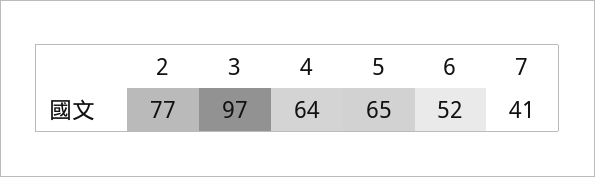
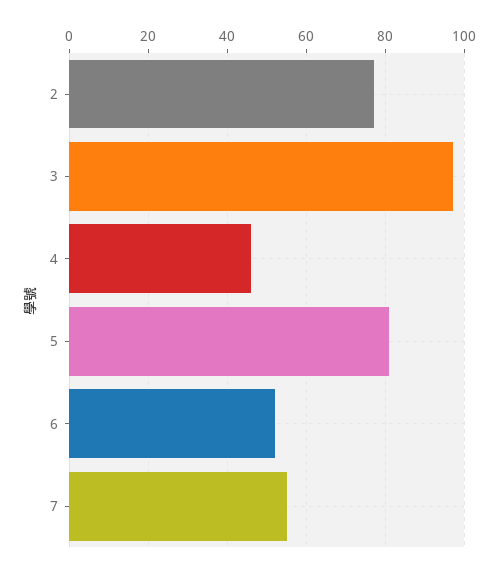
4: 64 -> 45
5: 65 -> 80
7: 41 -> 55

